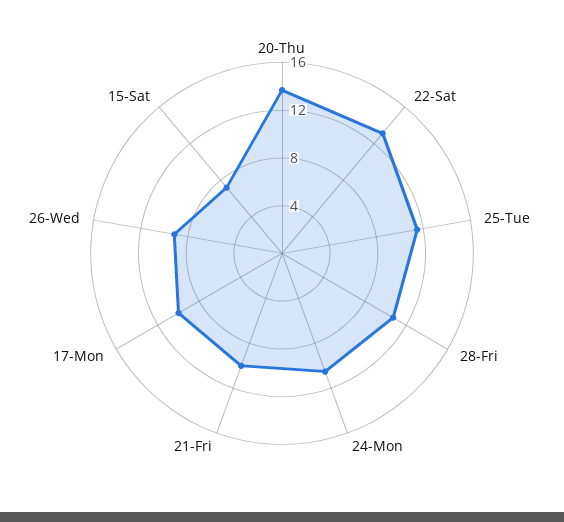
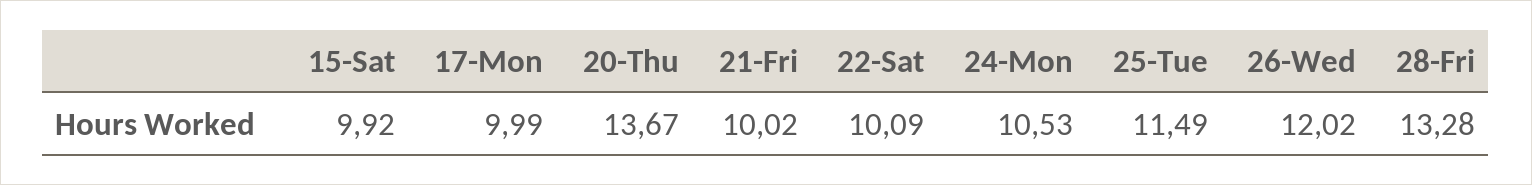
22-Sat: 13 -> 10.09
28-Fri: 11 -> 13.28
26-Wed: 9 -> 12.02
15-Sat: 7 -> 9.92

